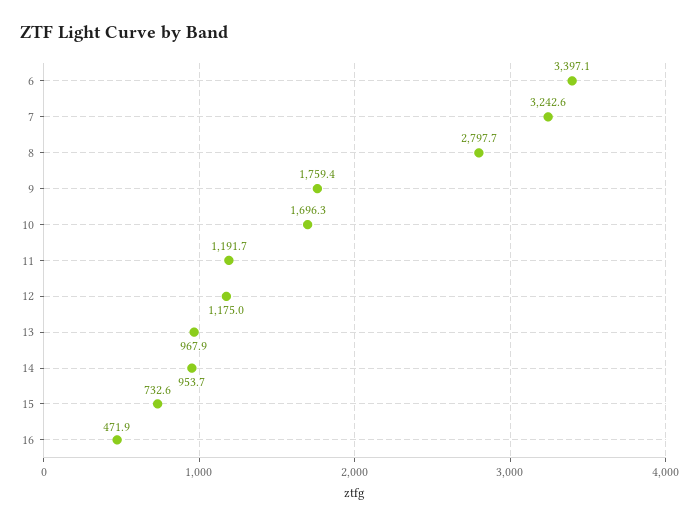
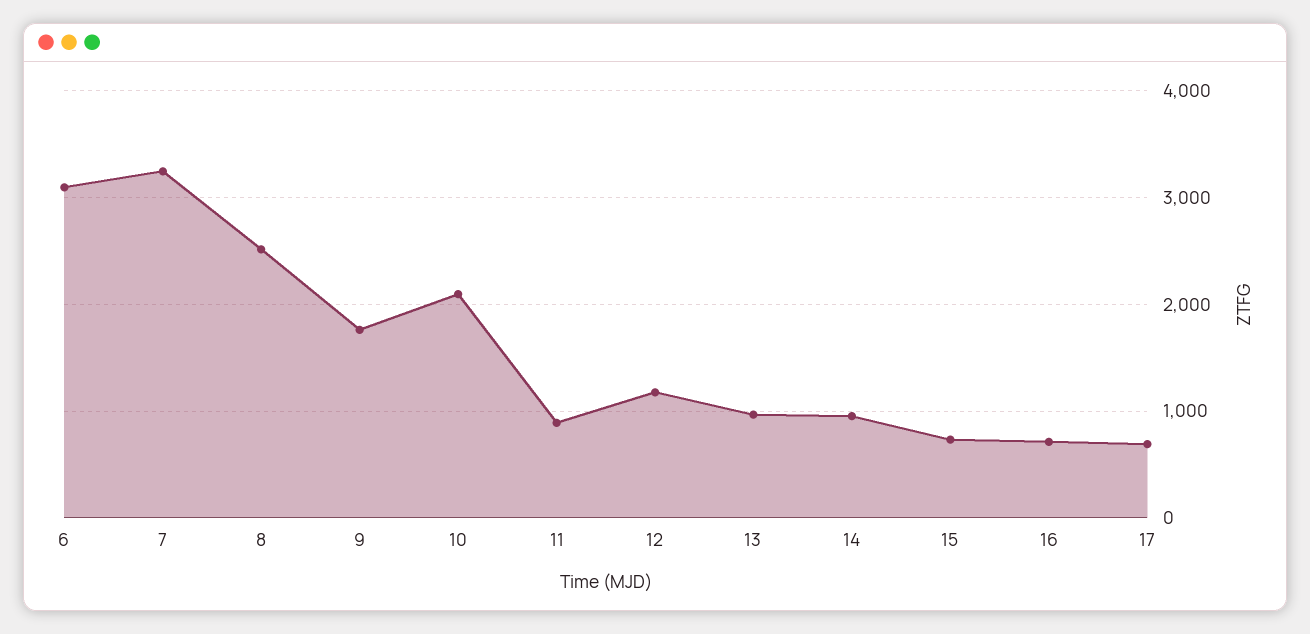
6: 3397.1 -> 3100
8: 2797.7 -> 2500
10: 1696.3 -> 2100
11: 1191.7 -> 900
16: 471.9 -> 700
17: none -> 700

